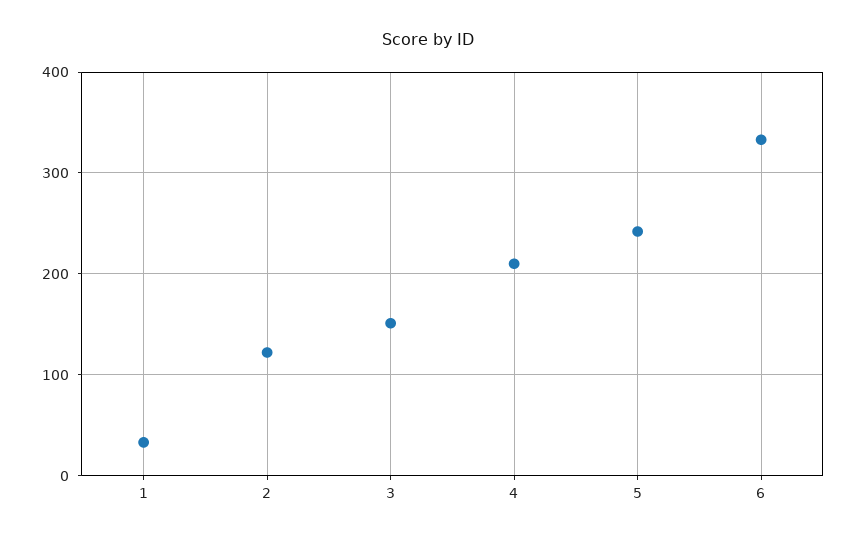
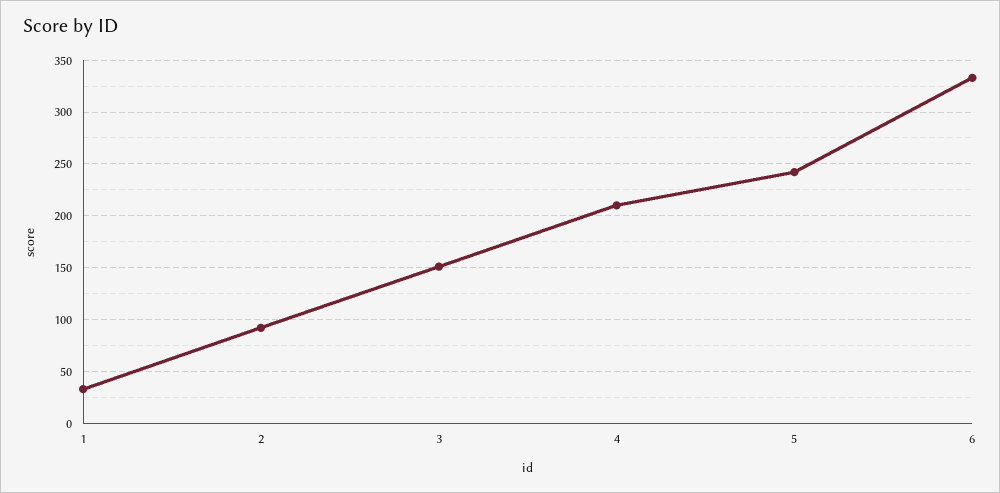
2: 120 -> 90

